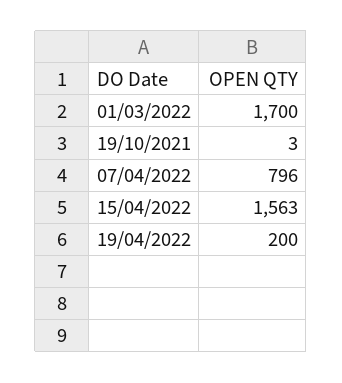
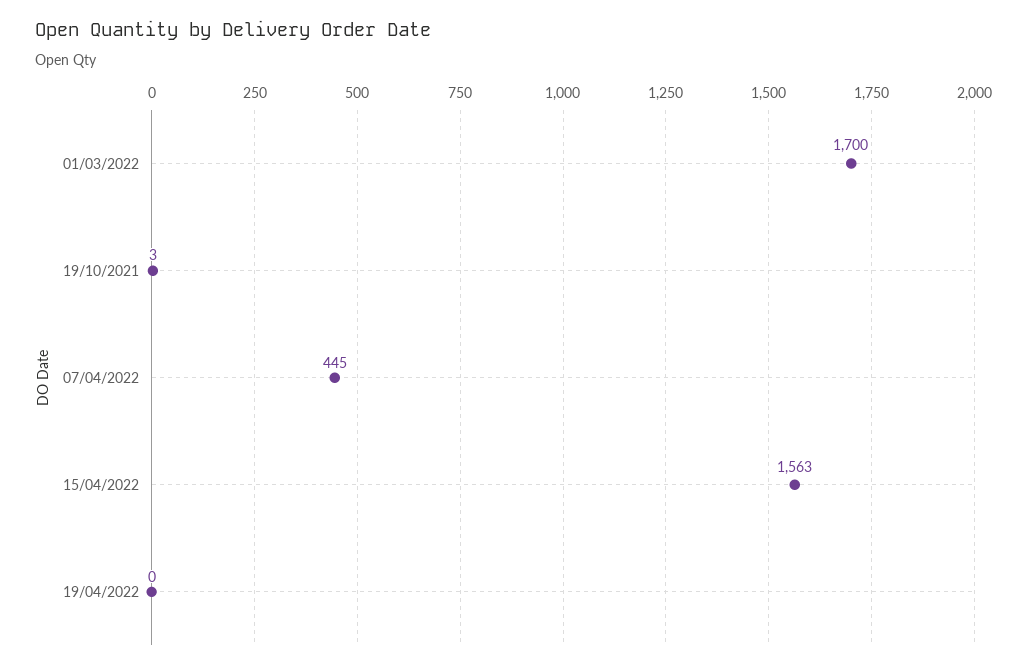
07/04/2022: 796 -> 445
19/04/2022: 200 -> 0

